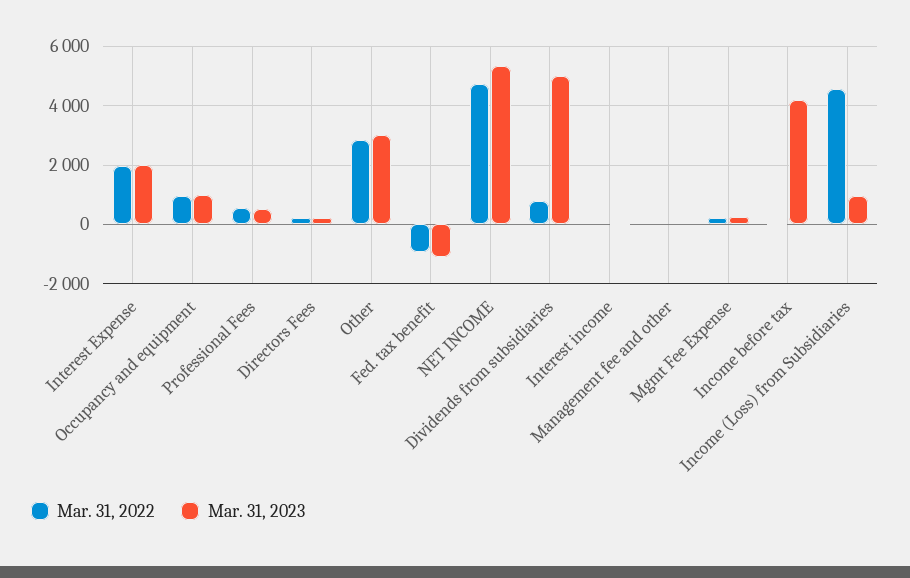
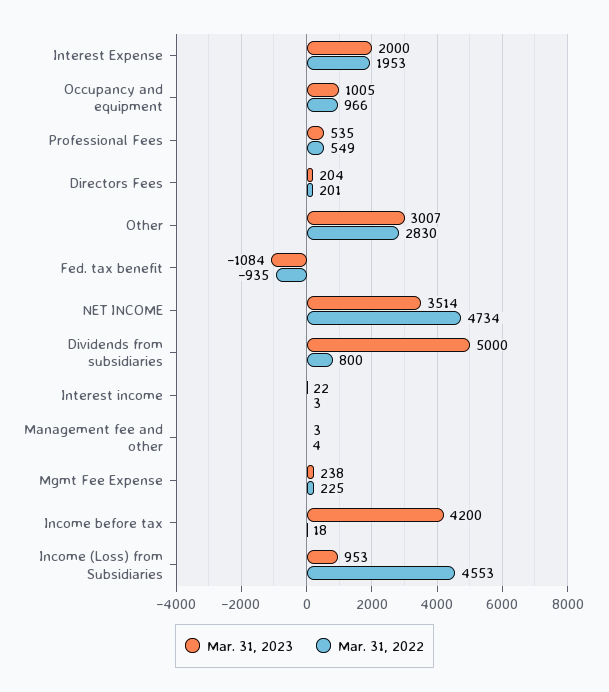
Mar. 31, 2023, NET INCOME: 5250 -> 3514

